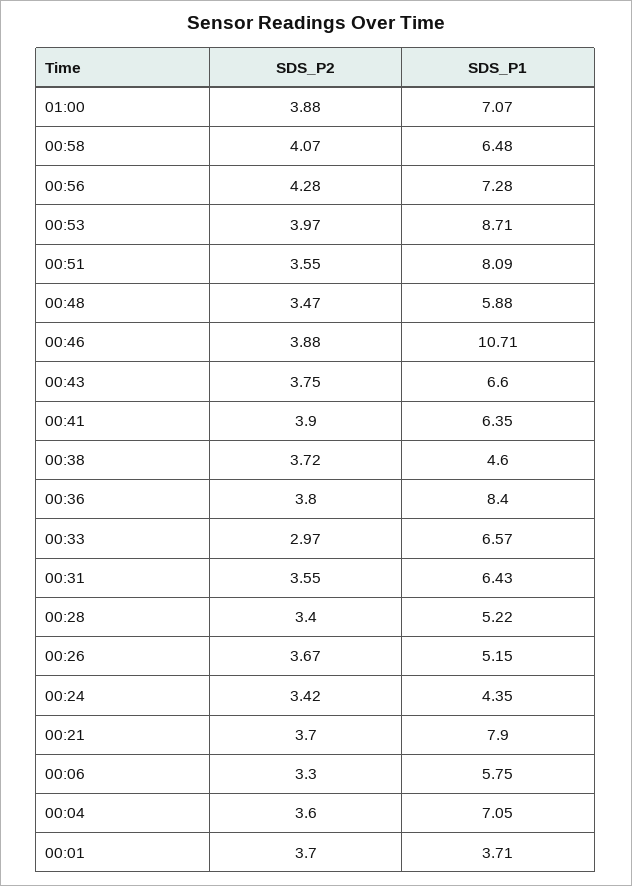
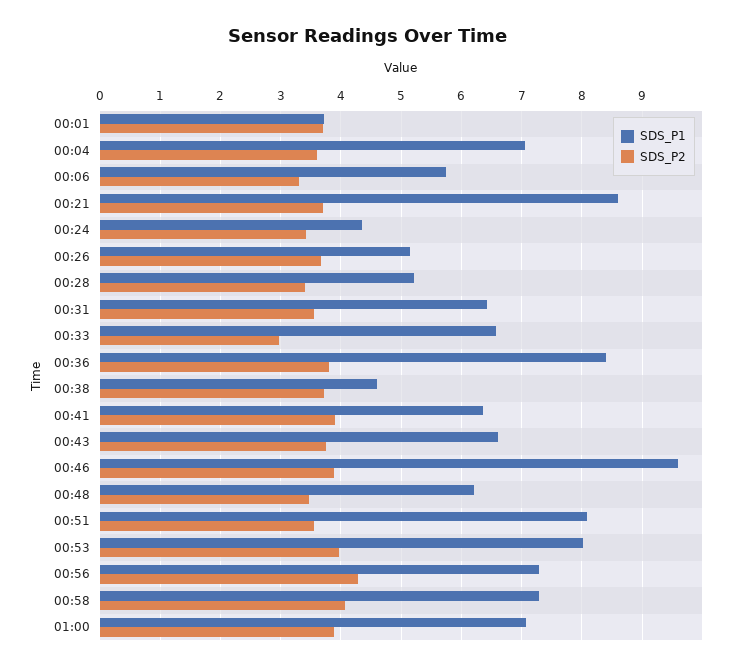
SDS_P1, 00:58: 6.48 -> 7.3
SDS_P1, 00:53: 8.71 -> 8
SDS_P1, 00:48: 5.88 -> 6.2
SDS_P1, 00:46: 10.71 -> 9.6
SDS_P1, 00:21: 7.9 -> 8.6

